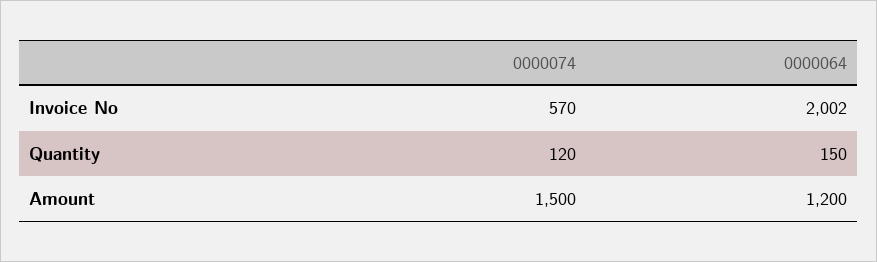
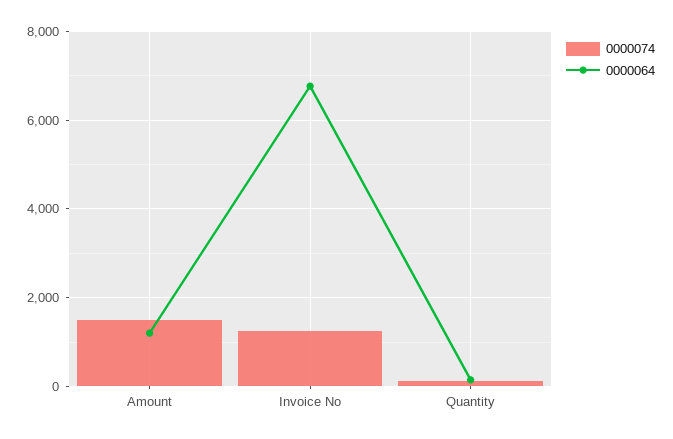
0000074, Invoice No: 570 -> 1200
0000064, Invoice No: 2002 -> 6800

